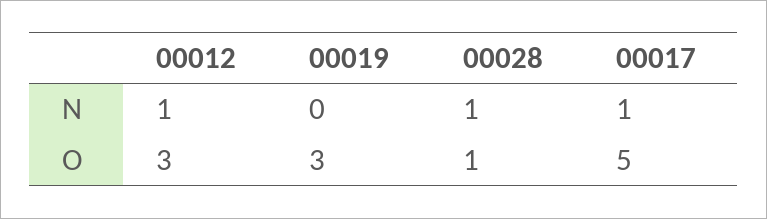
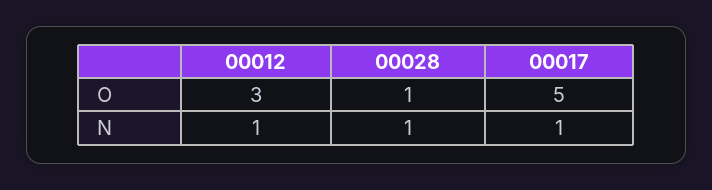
00019, N: 0 -> none
00019, O: 3 -> none

